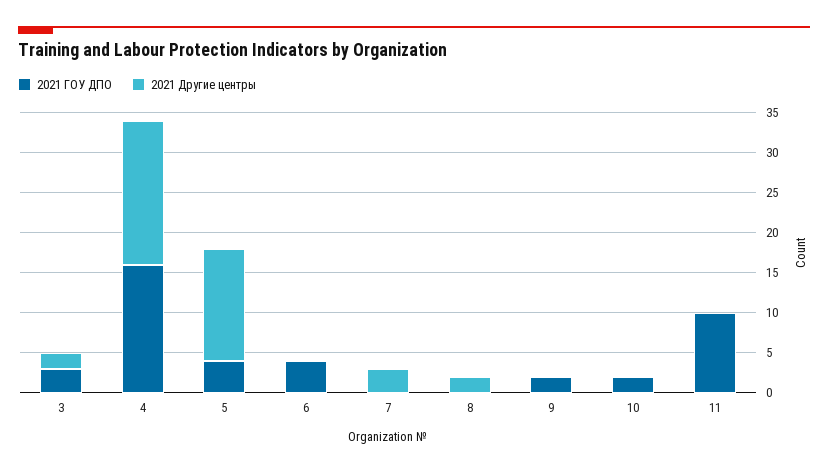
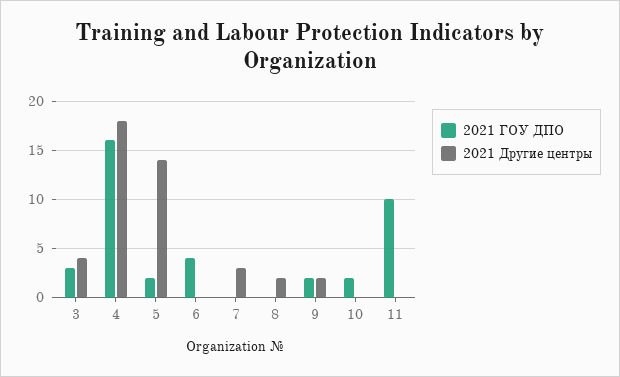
2021 Другие центры, 3: 2 -> 4
2021 ГОУ ДПО, 5: 4 -> 2
2021 Другие центры, 9: 0 -> 2

